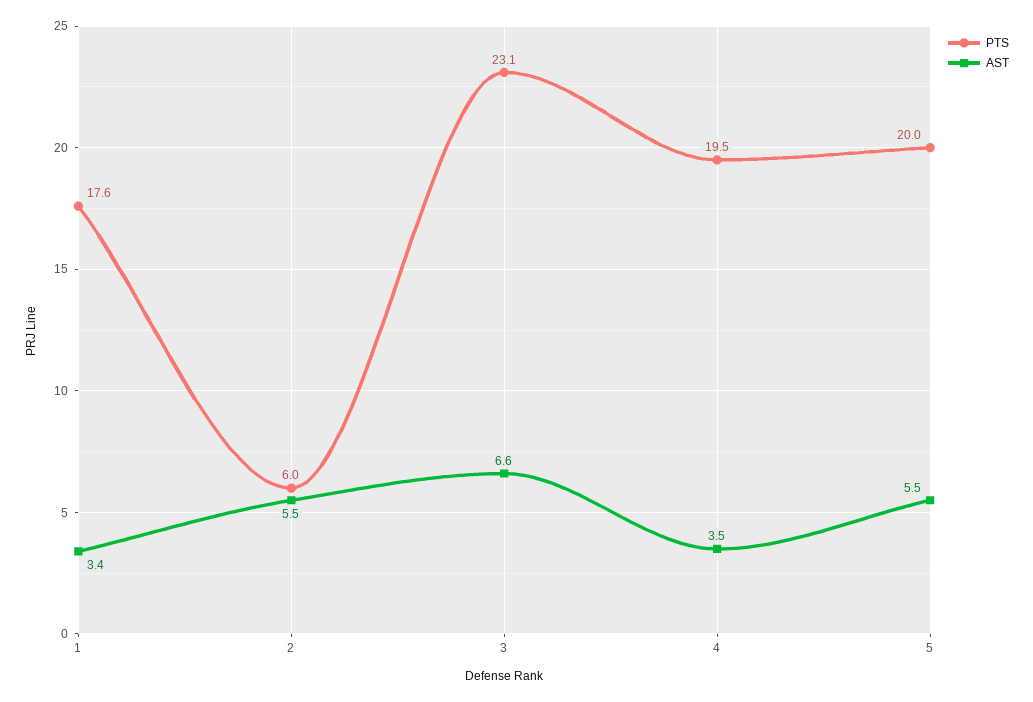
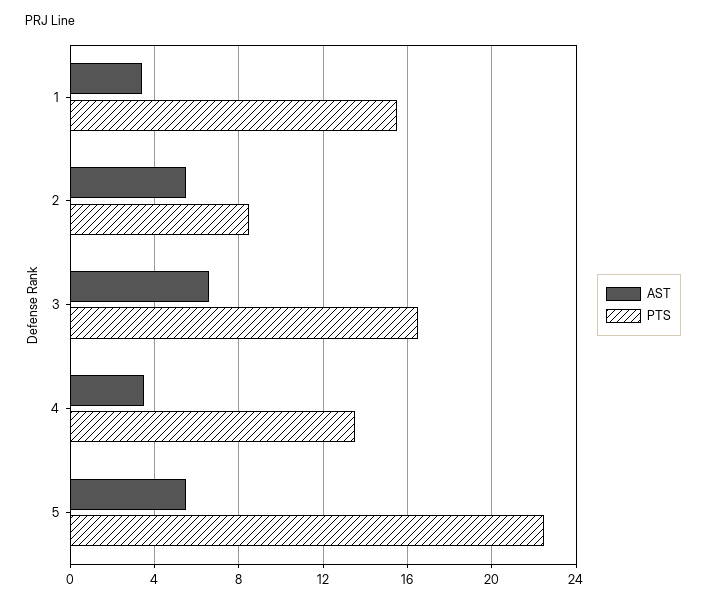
PTS, 1: 17.6 -> 15.5
PTS, 2: 6 -> 8.5
PTS, 3: 23.1 -> 16.5
PTS, 4: 19.5 -> 13.5
PTS, 5: 20 -> 22.5

